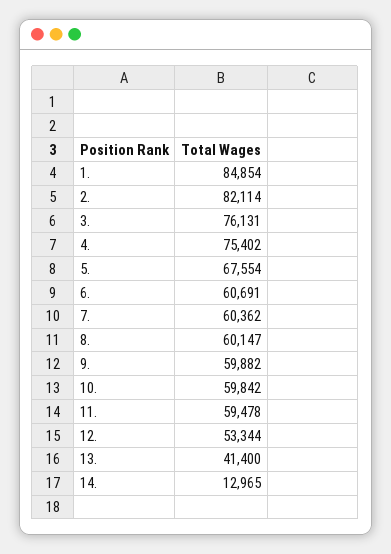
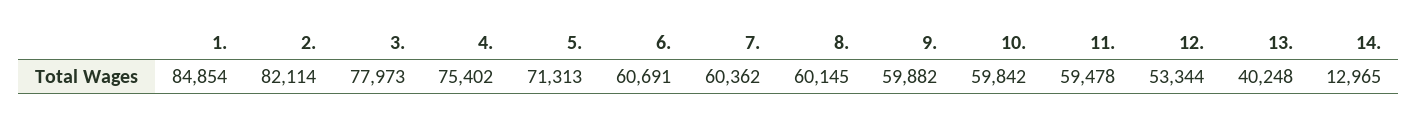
3.: 76131 -> 77973
5.: 67554 -> 71313
8.: 60147 -> 60145
13.: 41400 -> 40248

